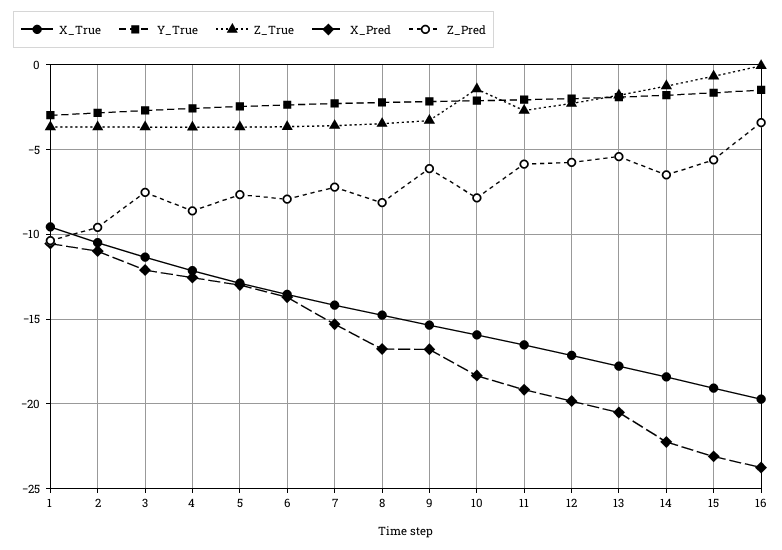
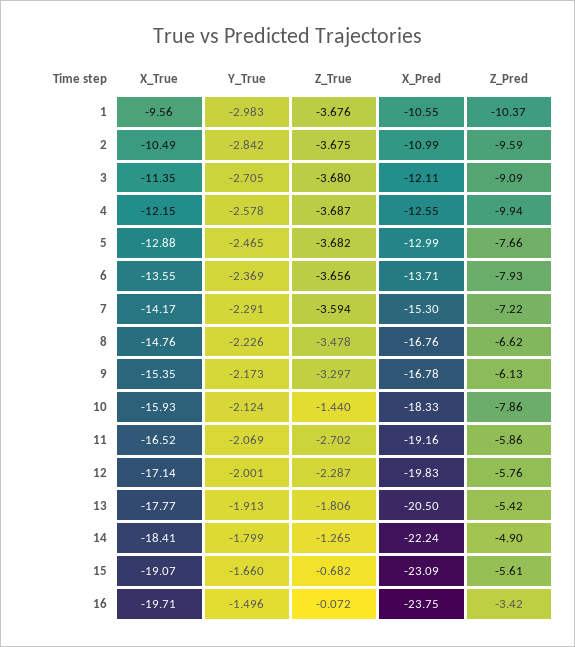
Z_Pred, 3: -7.5 -> -9.09
Z_Pred, 4: -8.5 -> -9.94
Z_Pred, 8: -8 -> -6.62
Z_Pred, 14: -6.5 -> -4.9

